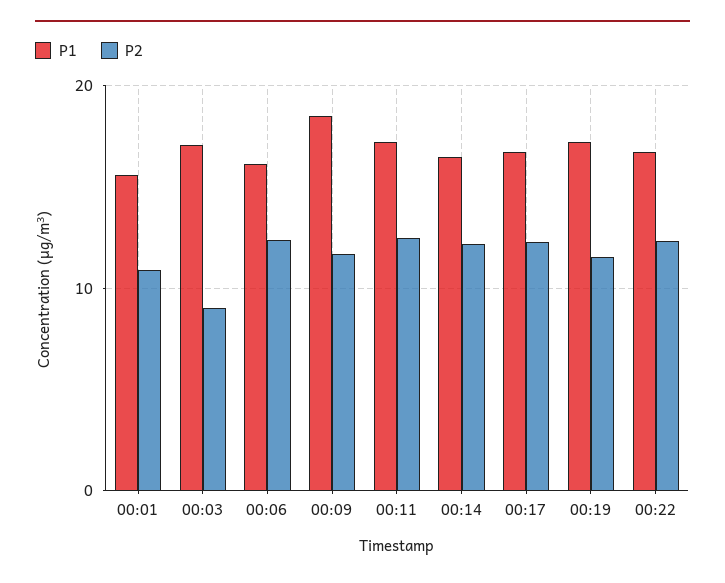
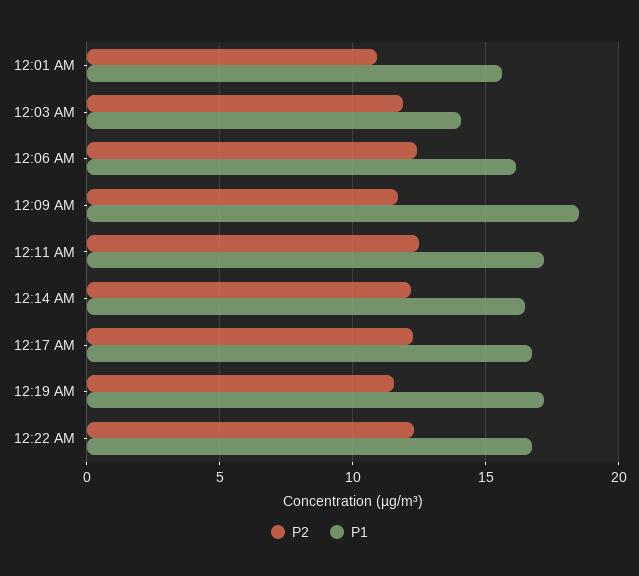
P1, 00:03: 17 -> 14
P2, 00:03: 9 -> 12

